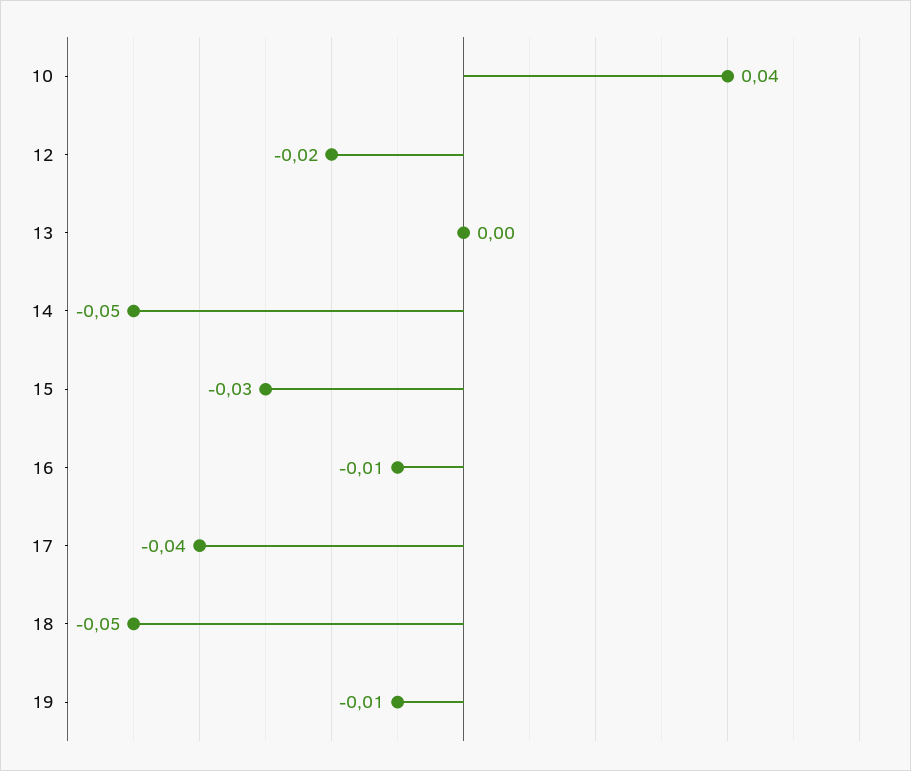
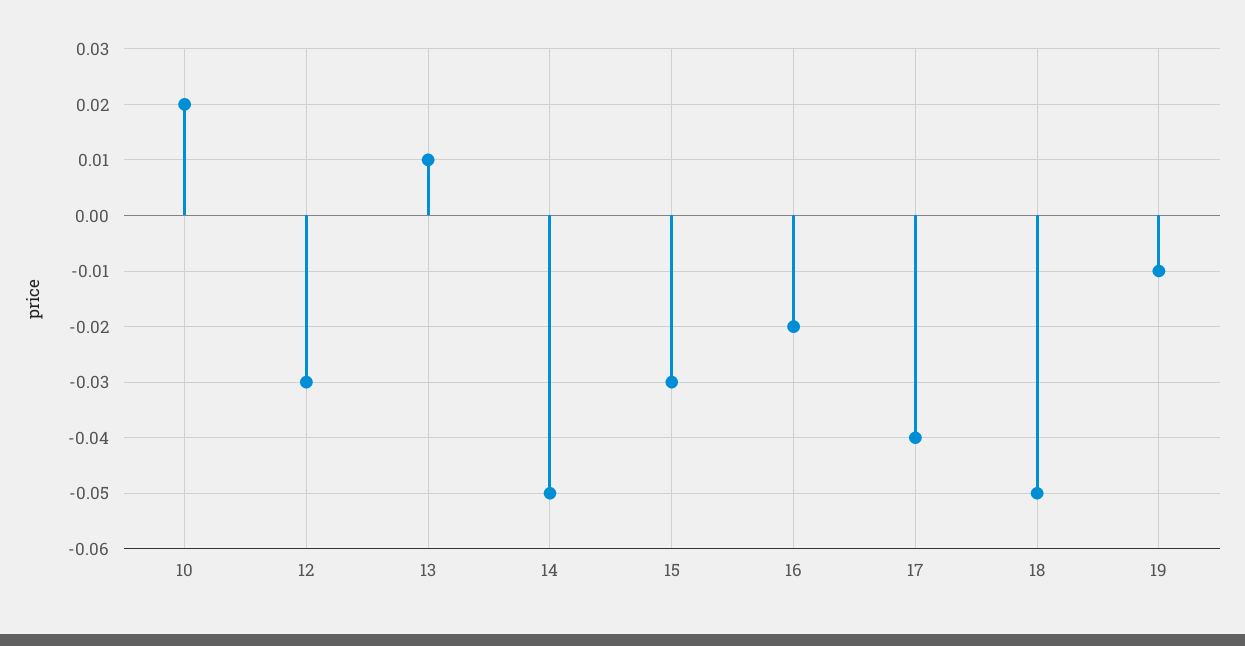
10: 0.04 -> 0.02
12: -0.02 -> -0.03
13: 0 -> 0.01
16: -0.01 -> -0.02

